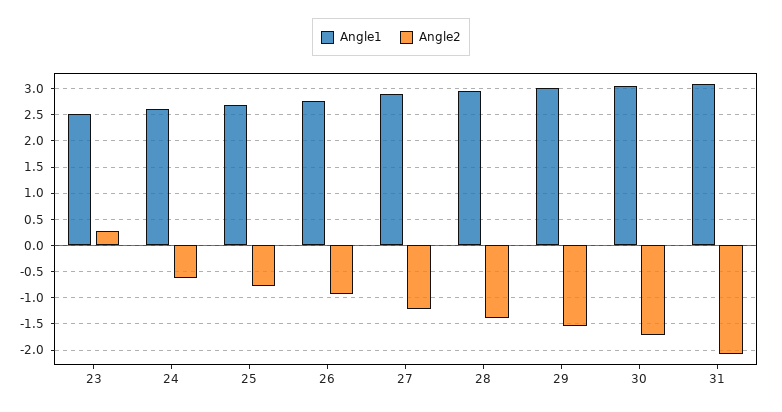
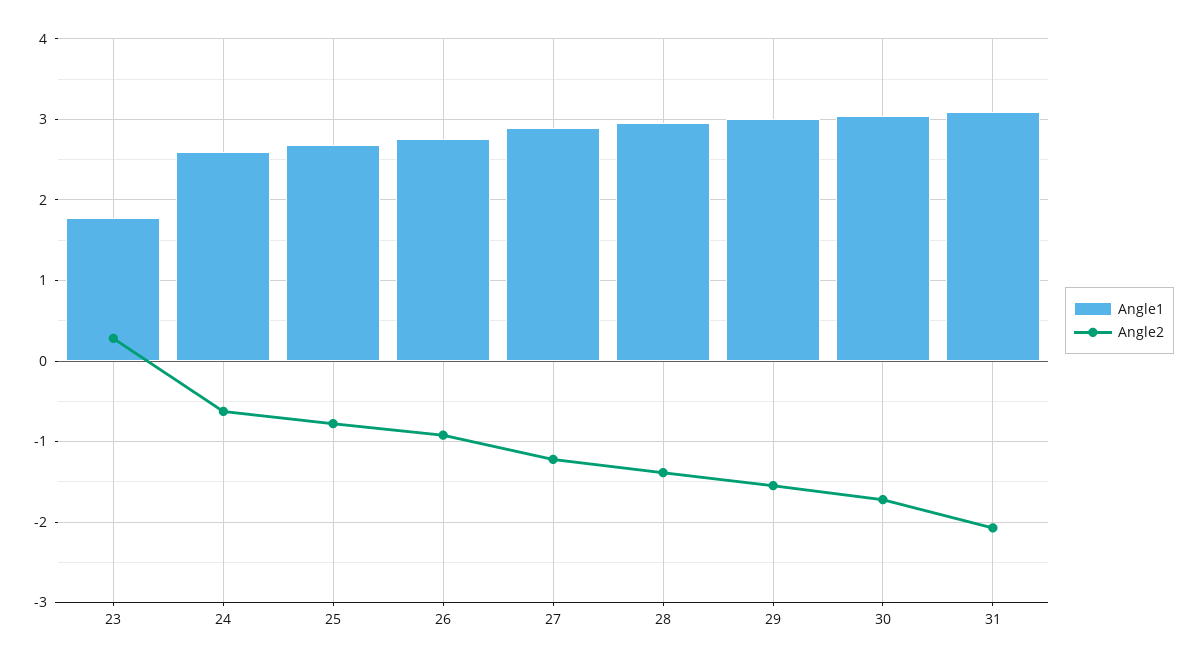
Angle1, 23: 2.5 -> 1.8

